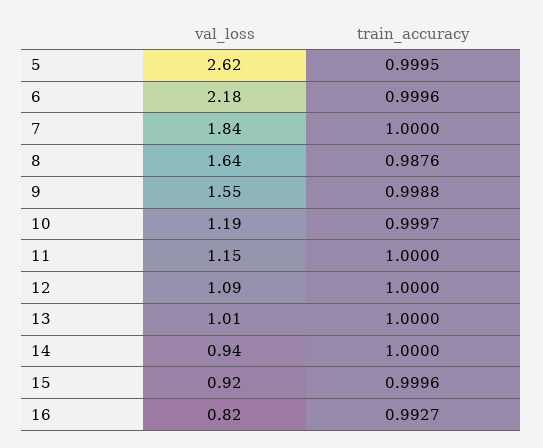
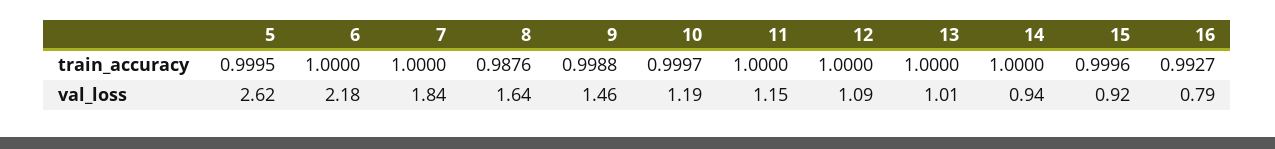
train_accuracy, 6: 0.9996 -> 1
val_loss, 9: 1.55 -> 1.46
val_loss, 16: 0.82 -> 0.79

